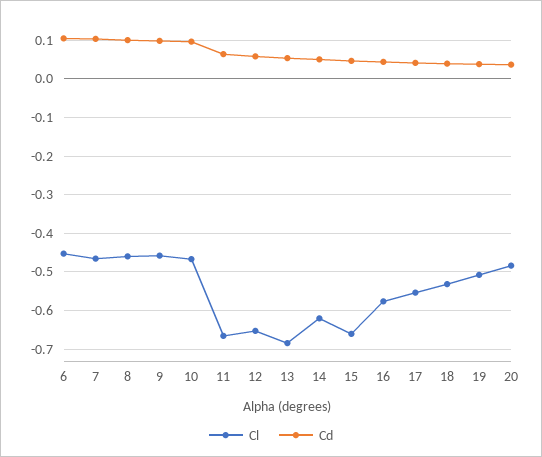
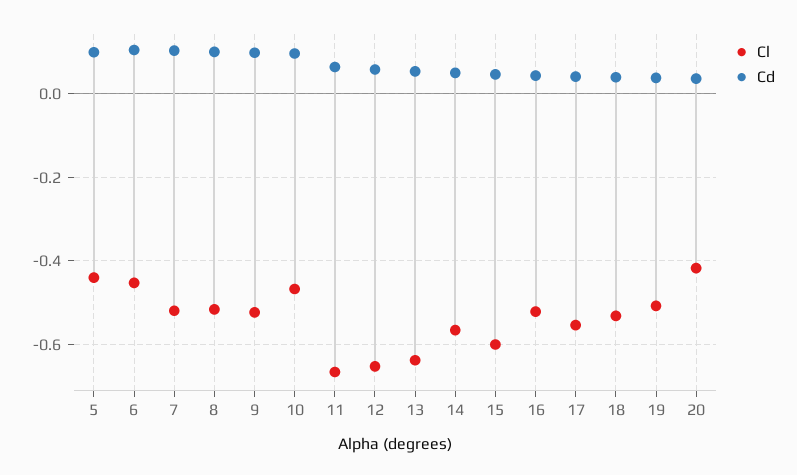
Cl, 7: -0.46 -> -0.52
Cl, 8: -0.46 -> -0.52
Cl, 9: -0.46 -> -0.52
Cl, 13: -0.68 -> -0.64
Cl, 14: -0.62 -> -0.56
Cl, 15: -0.66 -> -0.6
Cl, 16: -0.58 -> -0.52
Cl, 20: -0.48 -> -0.42
Cl, 5: none -> -0.44
Cd, 5: none -> 0.1

